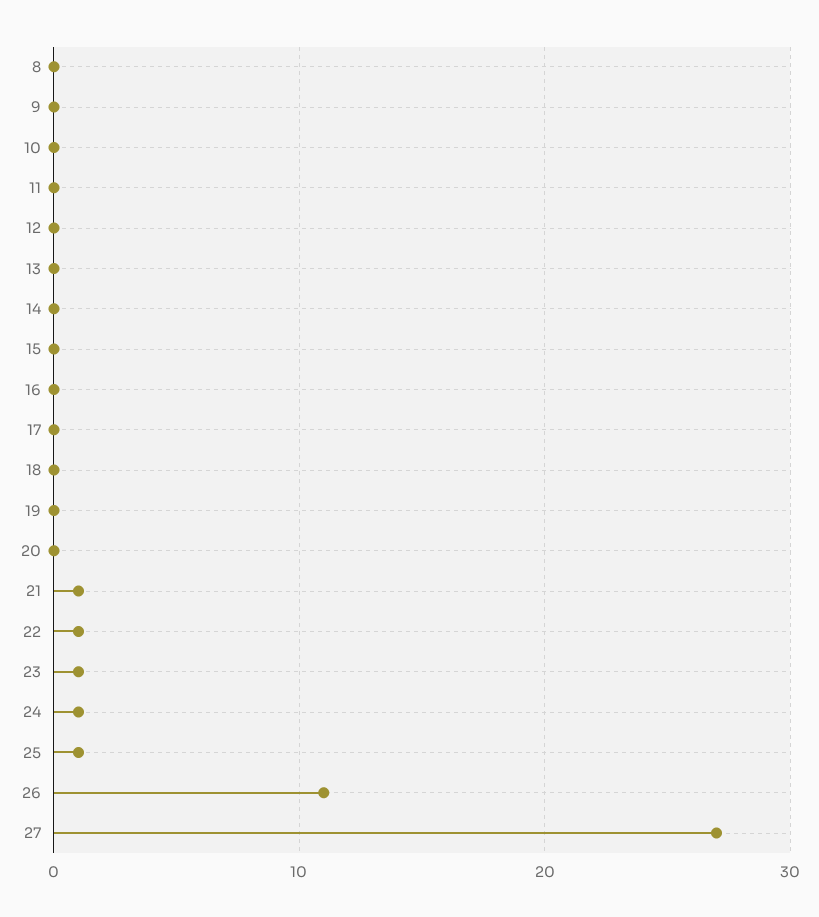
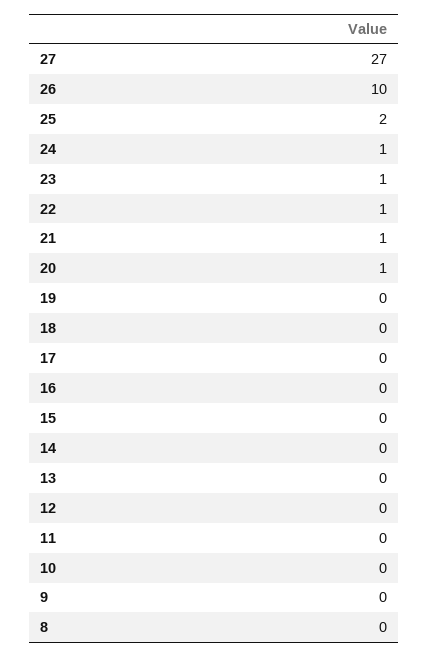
20: 0 -> 1
25: 1 -> 2
26: 11 -> 10

